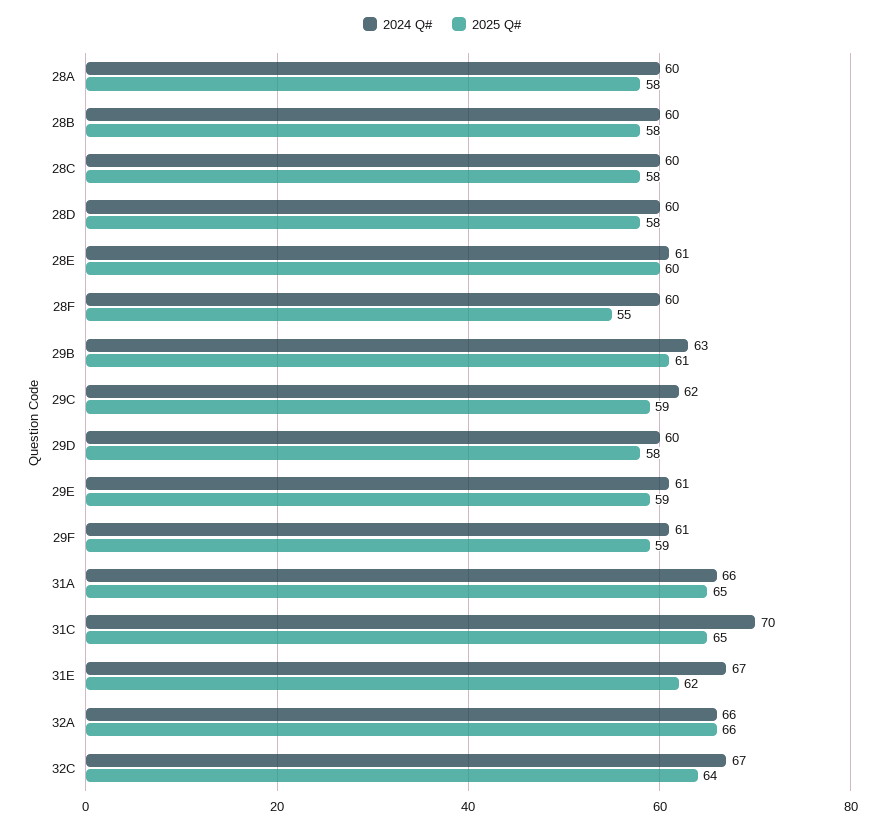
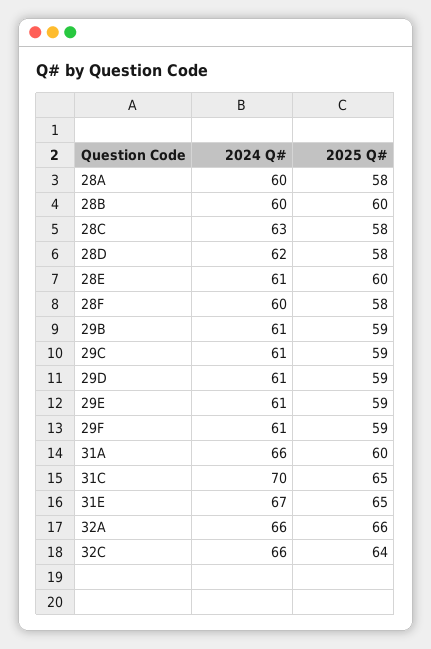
2025 Q#, 28B: 58 -> 60
2024 Q#, 28C: 60 -> 63
2024 Q#, 28D: 60 -> 62
2025 Q#, 28F: 55 -> 58
2024 Q#, 29B: 63 -> 61
2025 Q#, 29B: 61 -> 59
2024 Q#, 29C: 62 -> 61
2024 Q#, 29D: 60 -> 61
2025 Q#, 29D: 58 -> 59
2025 Q#, 31A: 65 -> 60
2025 Q#, 31E: 62 -> 65
2024 Q#, 32C: 67 -> 66

